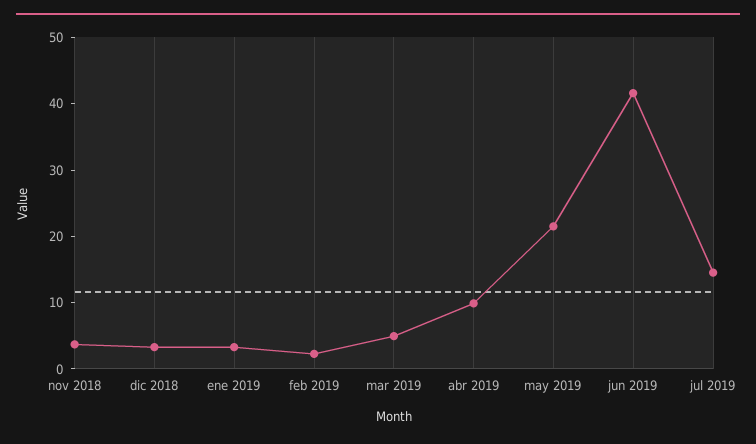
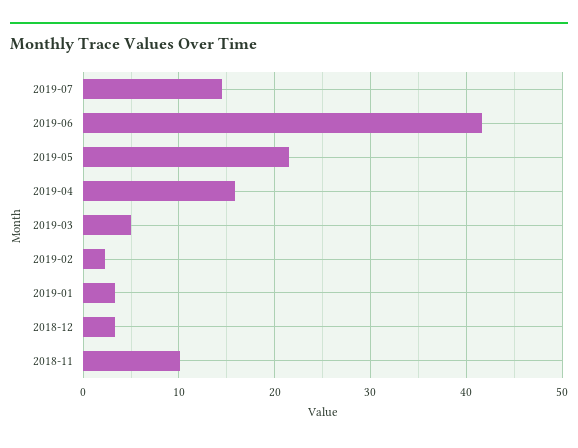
nov 2018: 4 -> 10
abr 2019: 10 -> 16

